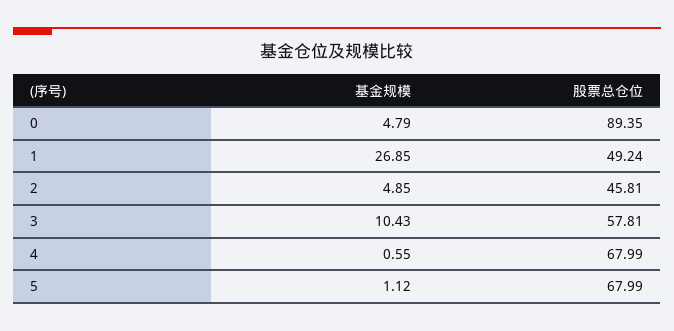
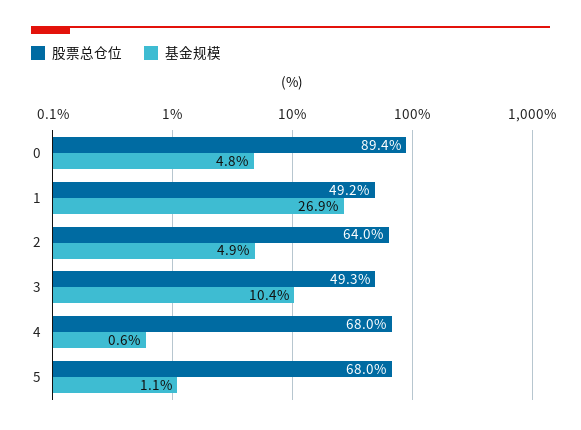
股票总仓位, 2: 45.81 -> 64
股票总仓位, 3: 57.81 -> 49.3

